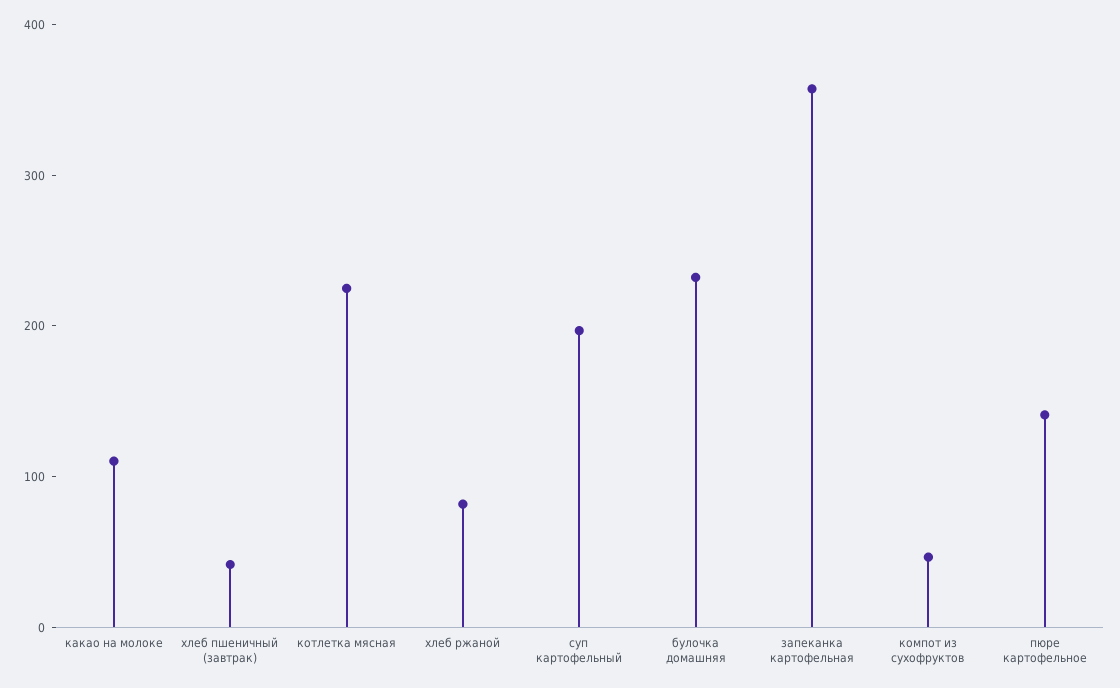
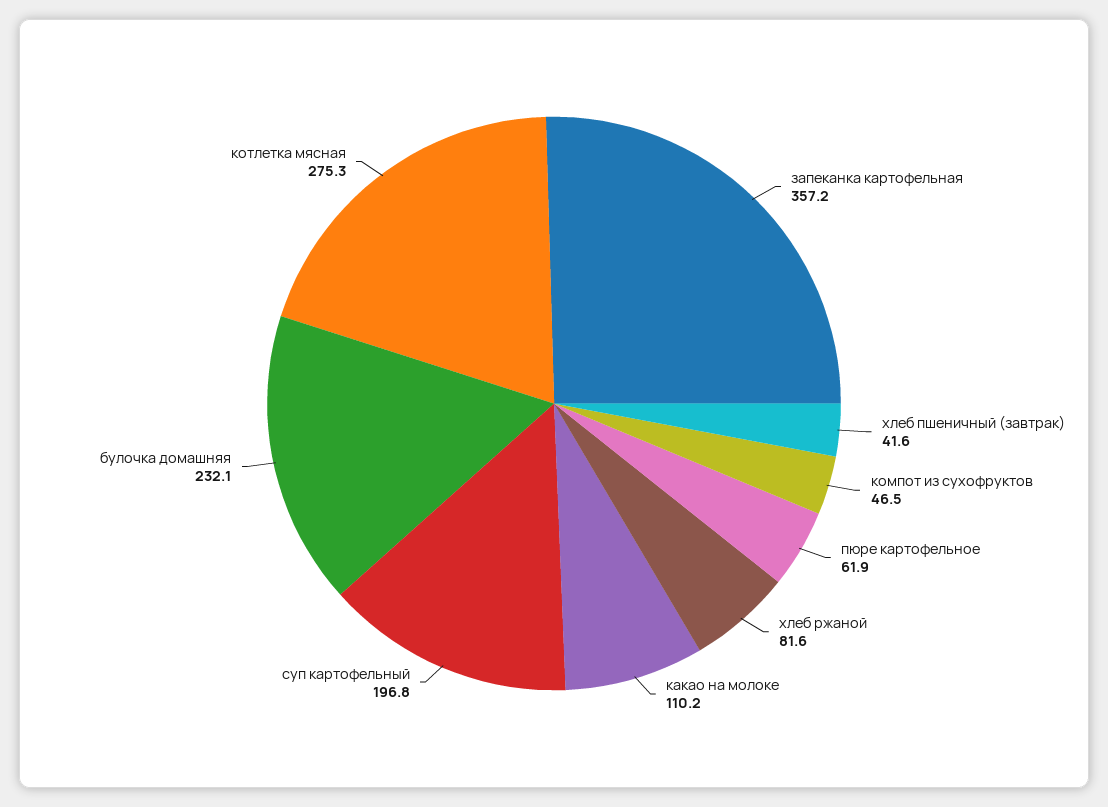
котлетка мясная: 220 -> 275.3
пюре картофельное: 140 -> 61.9

